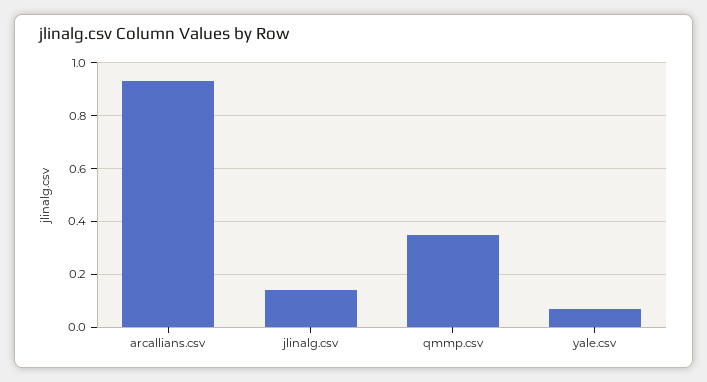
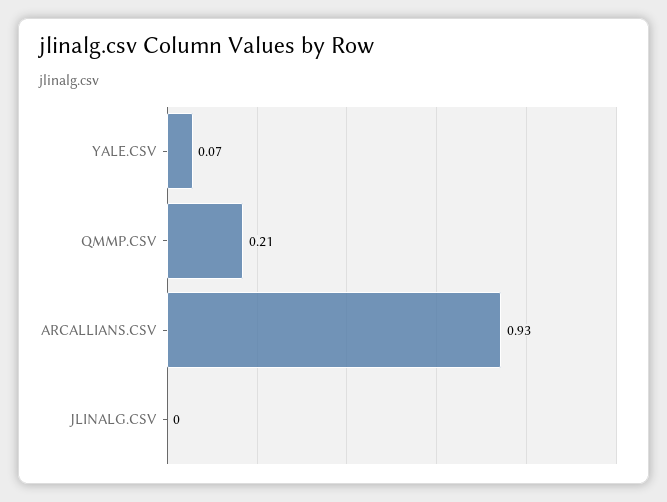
jlinalg.csv: 0.15 -> 0
qmmp.csv: 0.35 -> 0.21

